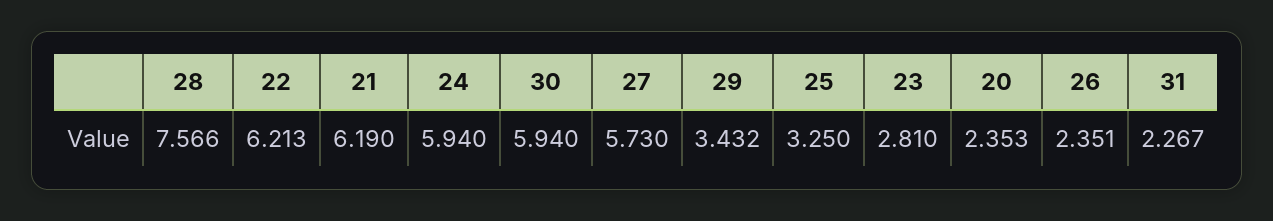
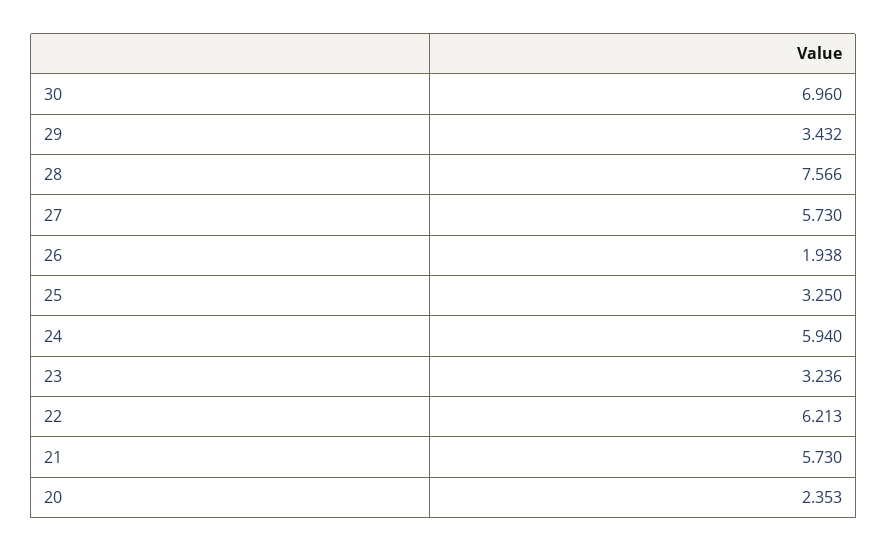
21: 6.19 -> 5.73
30: 5.94 -> 6.96
23: 2.81 -> 3.236
26: 2.351 -> 1.938
31: 2.267 -> none

